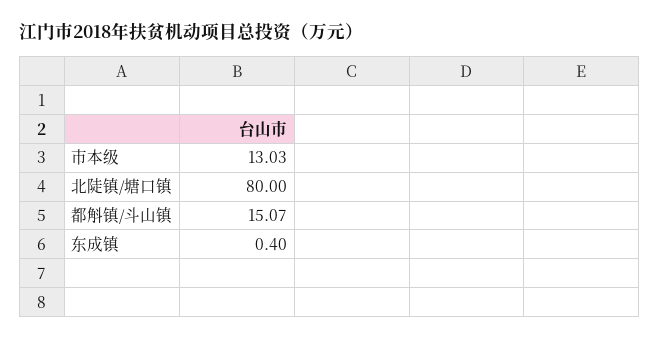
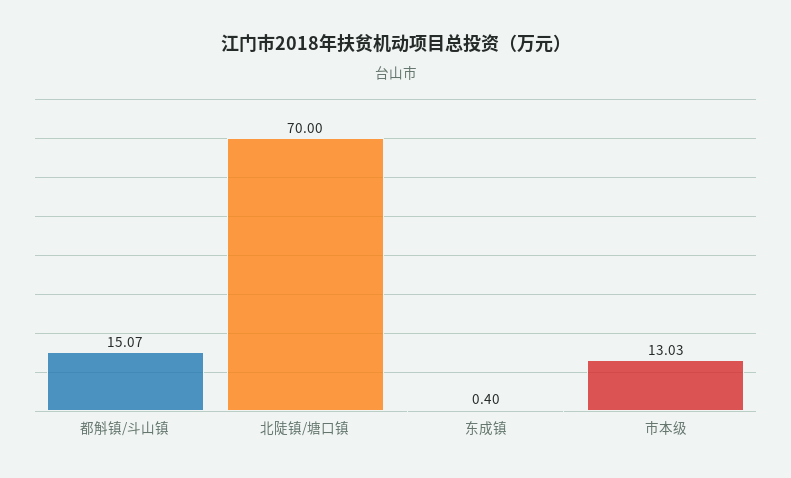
北陡镇/塘口镇: 80 -> 70

